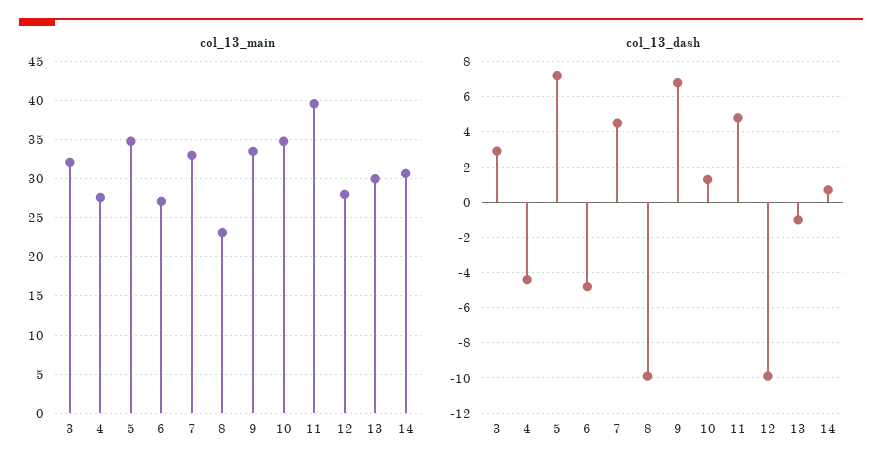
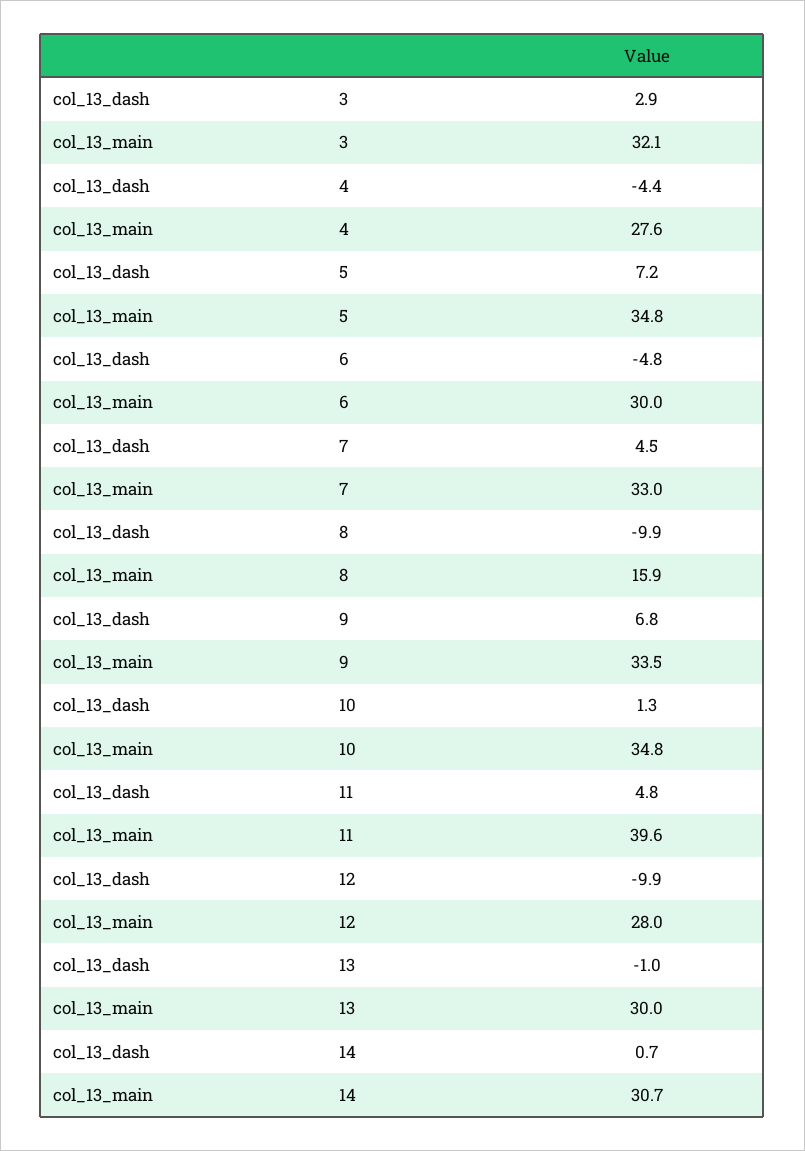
col_13_main, 6: 27 -> 30
col_13_main, 8: 23 -> 15.9

